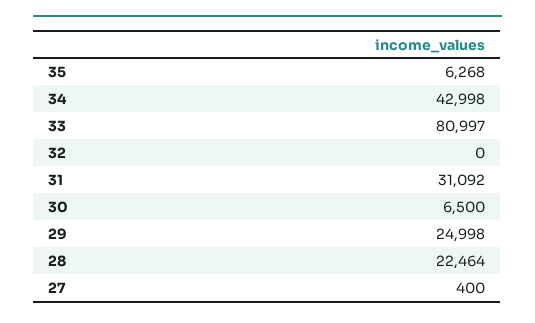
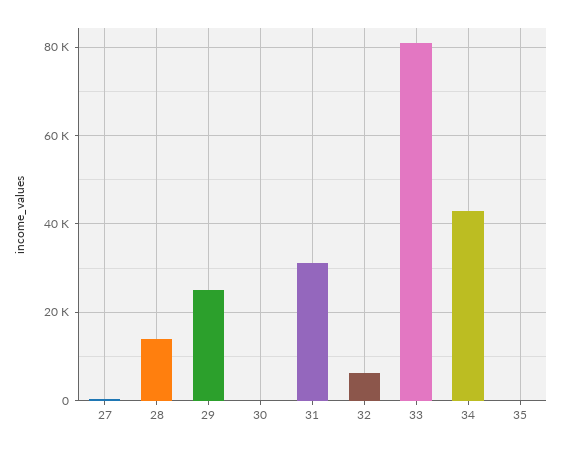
35: 6268 -> 0
32: 0 -> 6000
30: 6500 -> 0
28: 22464 -> 14000

